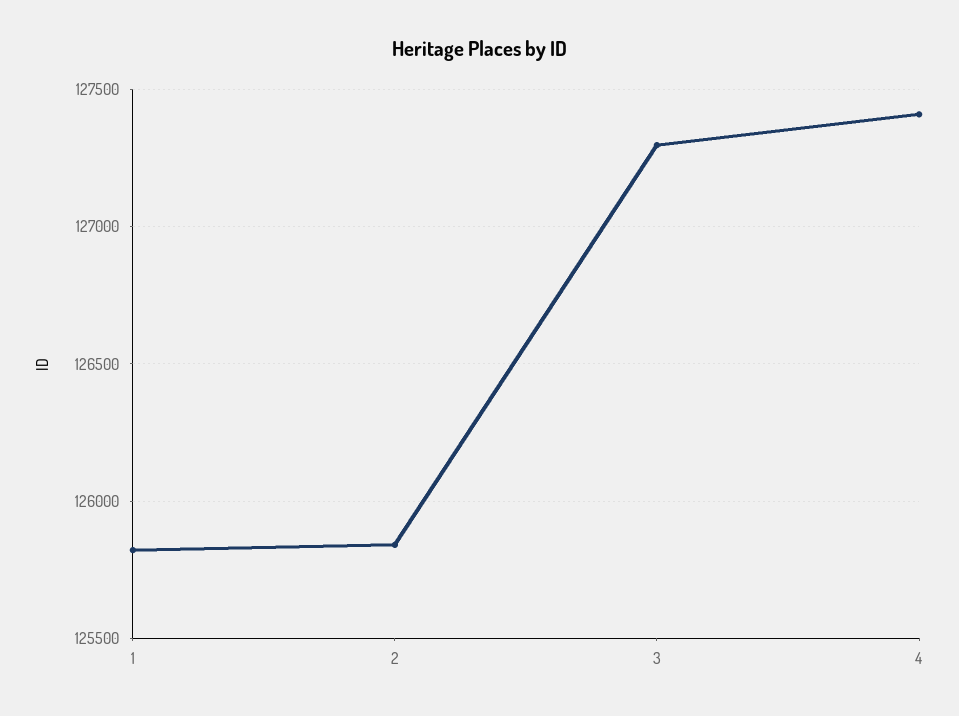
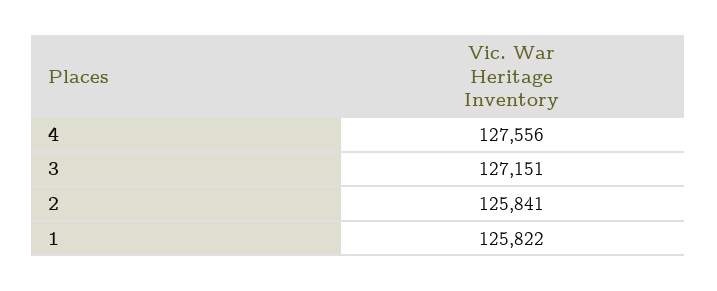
3: 127300 -> 127151
4: 127400 -> 127556

